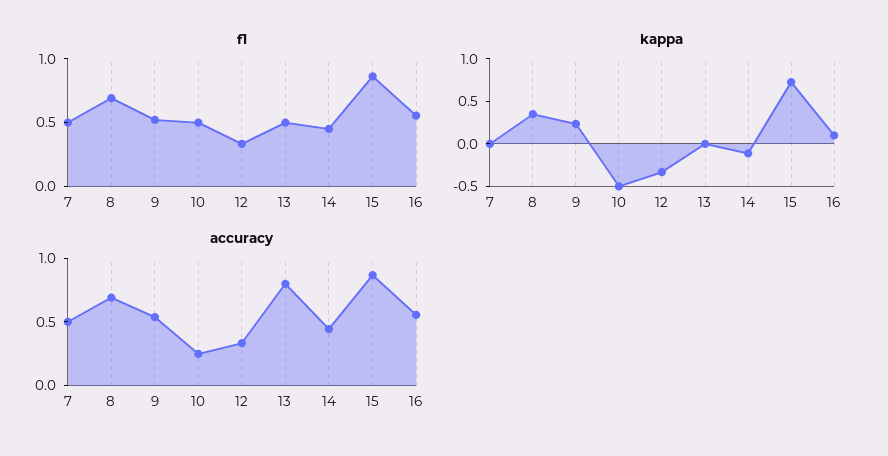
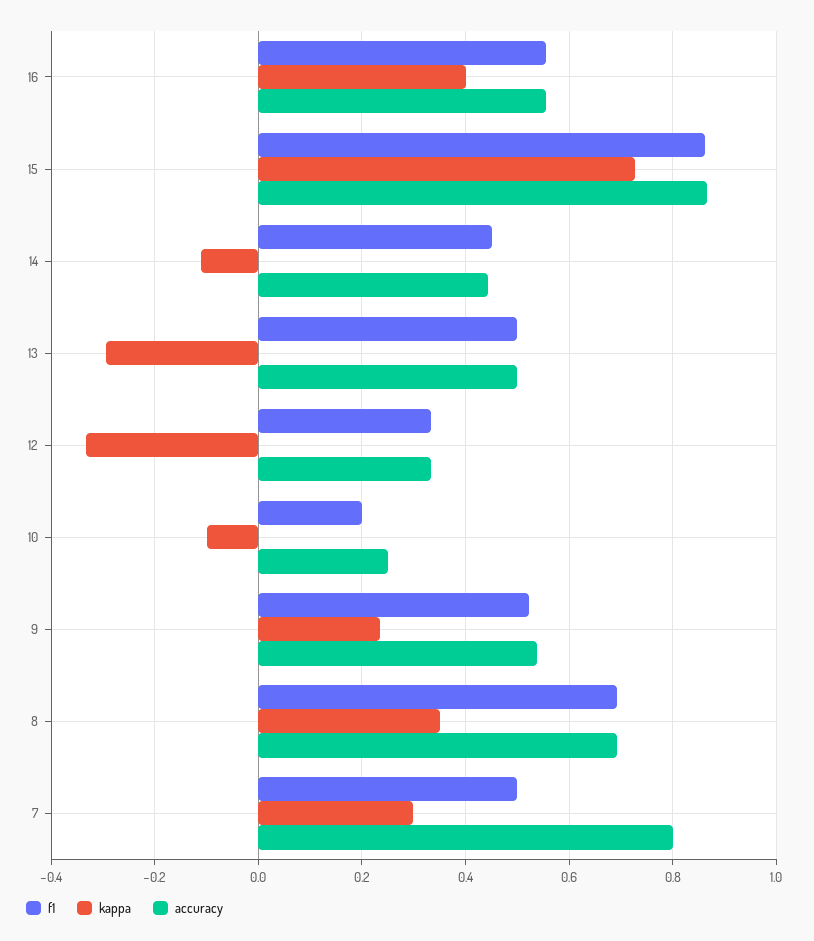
f1, 10: 0.5 -> 0.2
kappa, 7: 0 -> 0.3
kappa, 10: -0.5 -> -0.1
kappa, 13: 0 -> -0.3
kappa, 16: 0.1 -> 0.4
accuracy, 7: 0.5 -> 0.8
accuracy, 13: 0.8 -> 0.5

